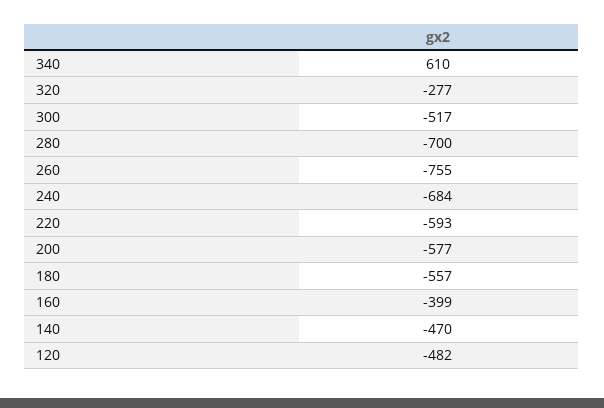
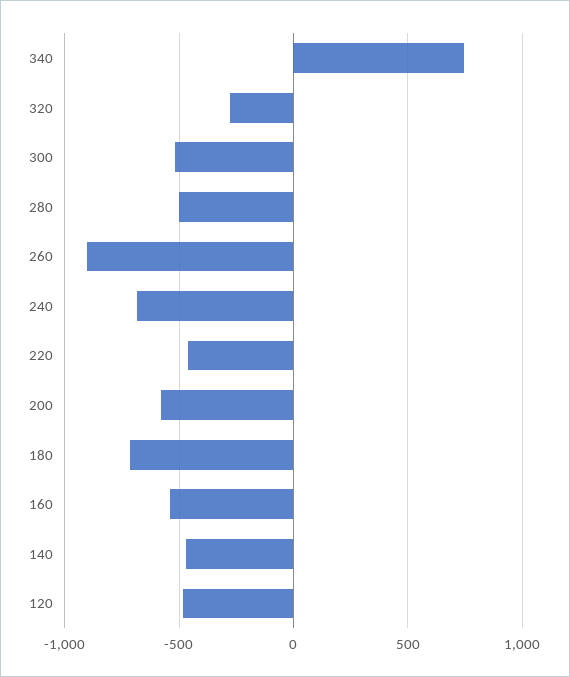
340: 610 -> 750
280: -700 -> -500
260: -755 -> -900
220: -593 -> -450
180: -557 -> -700
160: -399 -> -550

